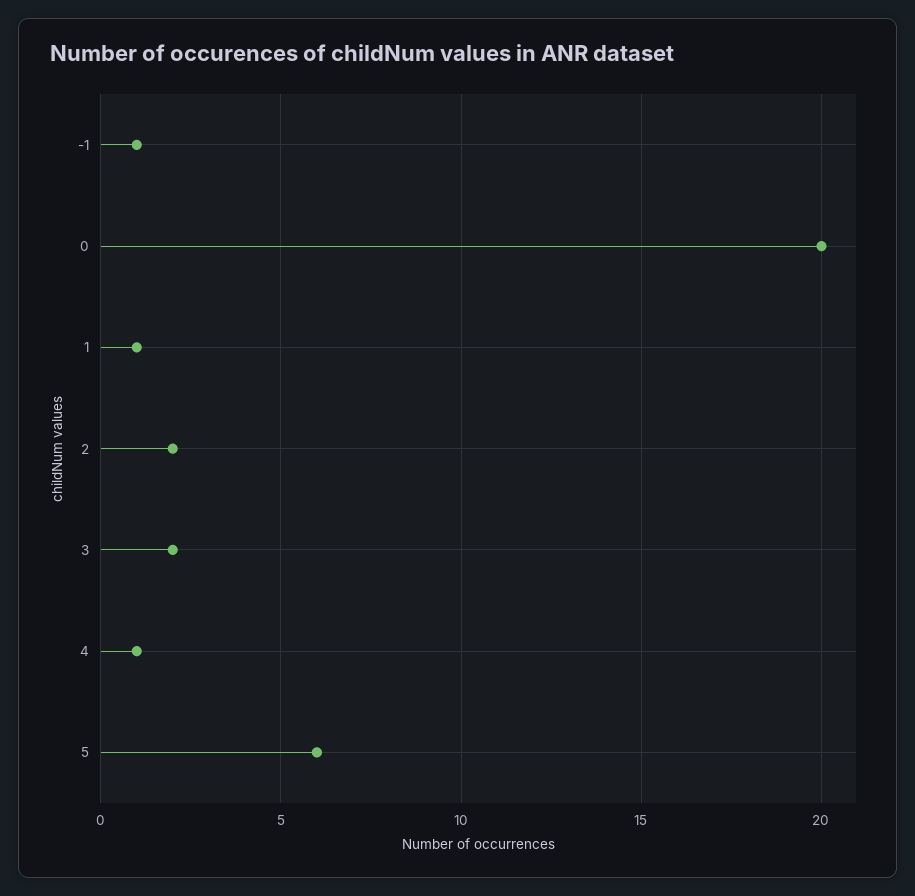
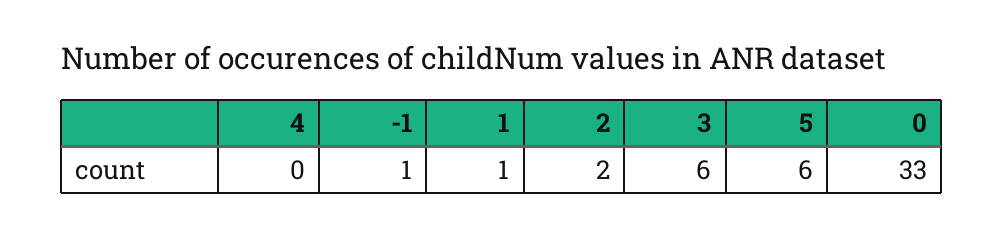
0: 20 -> 33
3: 2 -> 6
4: 1 -> 0

